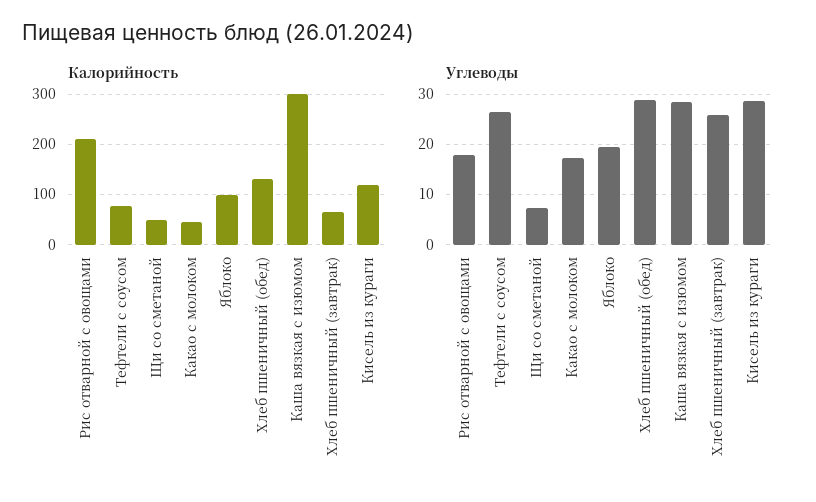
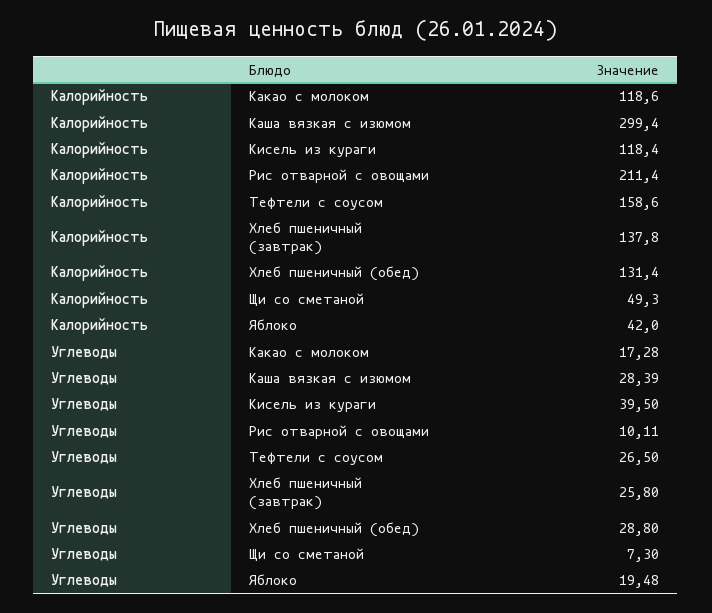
Калорийность, Тефтели с соусом: 80 -> 158.6
Калорийность, Какао с молоком: 40 -> 118.6
Калорийность, Яблоко: 100 -> 42
Калорийность, Хлеб пшеничный (завтрак): 60 -> 137.8
Углеводы, Рис отварной с овощами: 18 -> 10.11
Углеводы, Кисель из кураги: 28 -> 39.5

